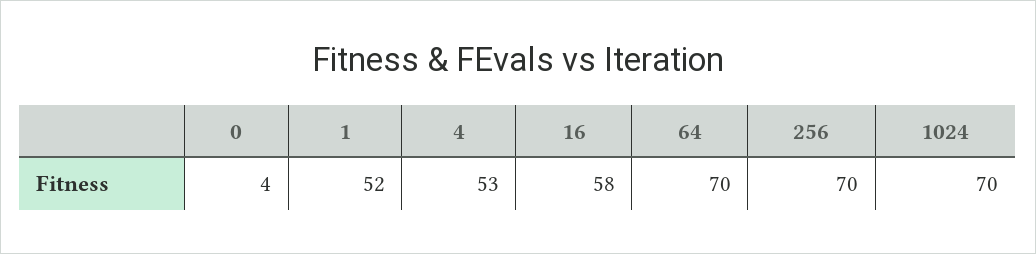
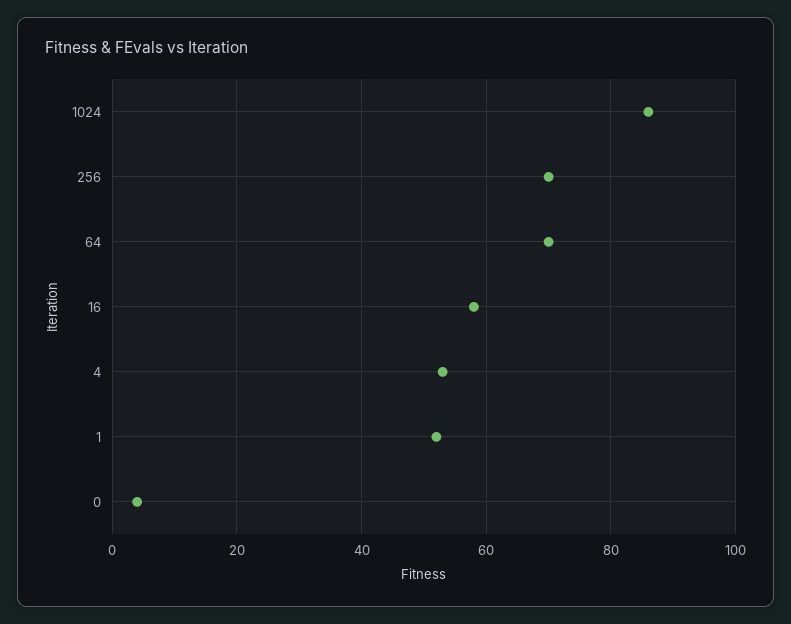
1024: 70 -> 85

